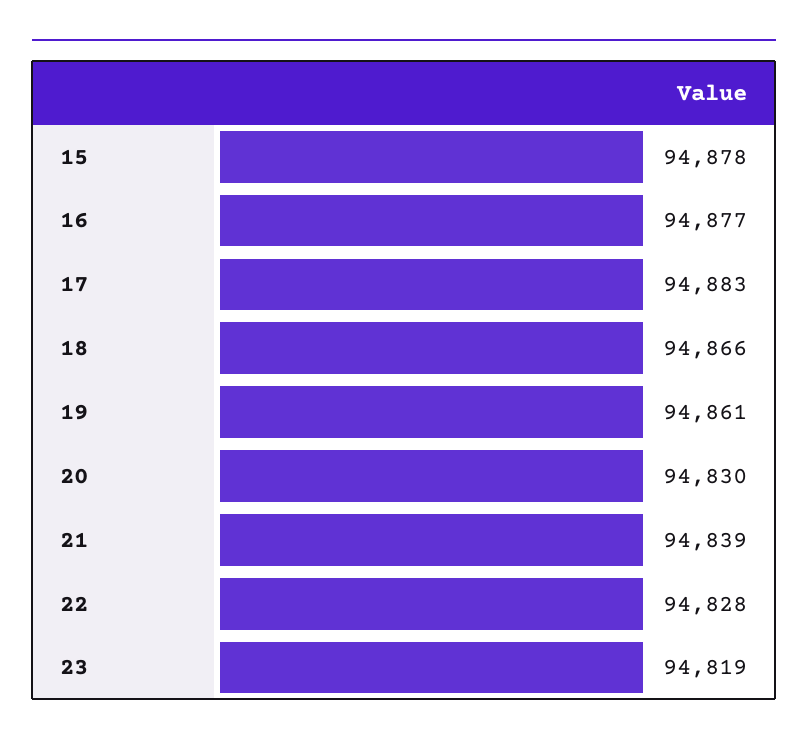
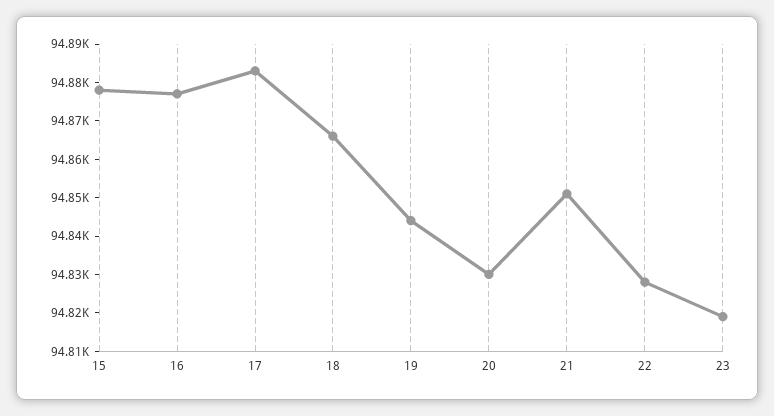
19: 94861 -> 94845
21: 94839 -> 94850

